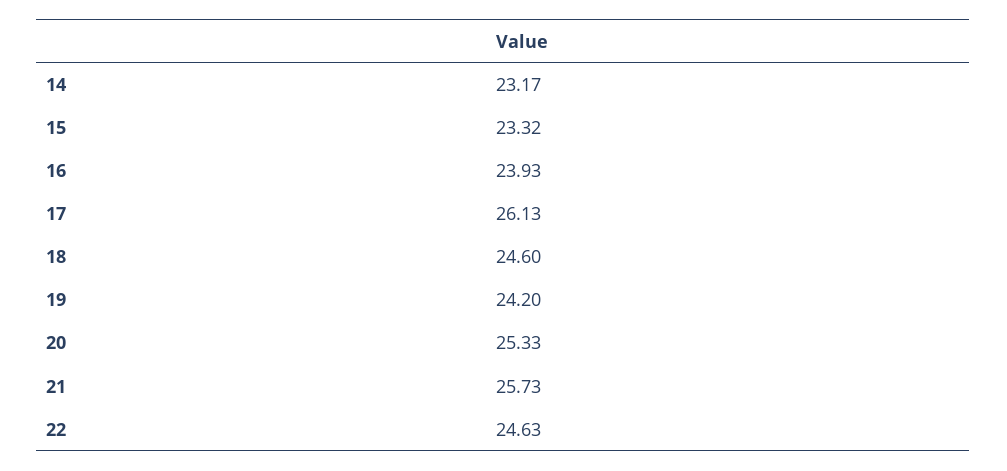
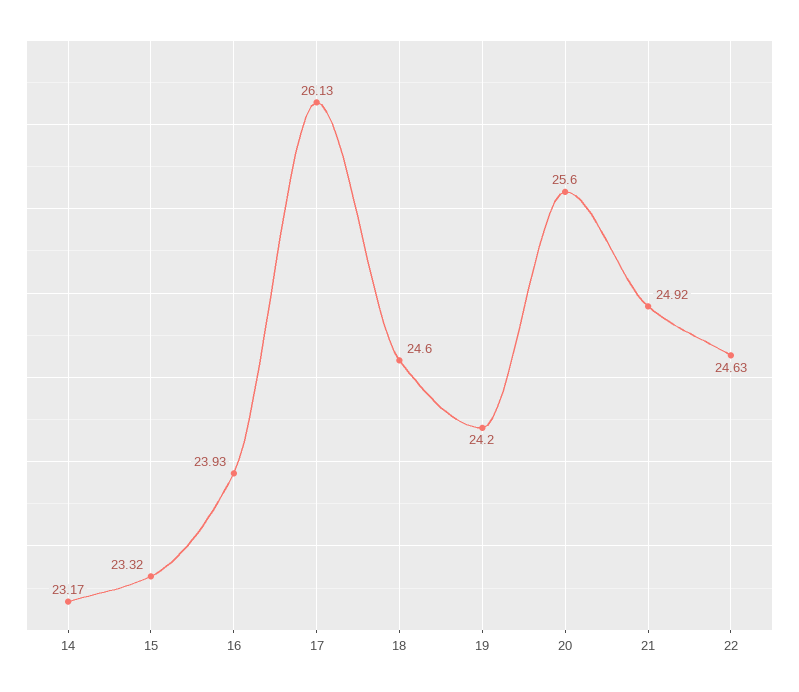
20: 25.33 -> 25.6
21: 25.73 -> 24.92

